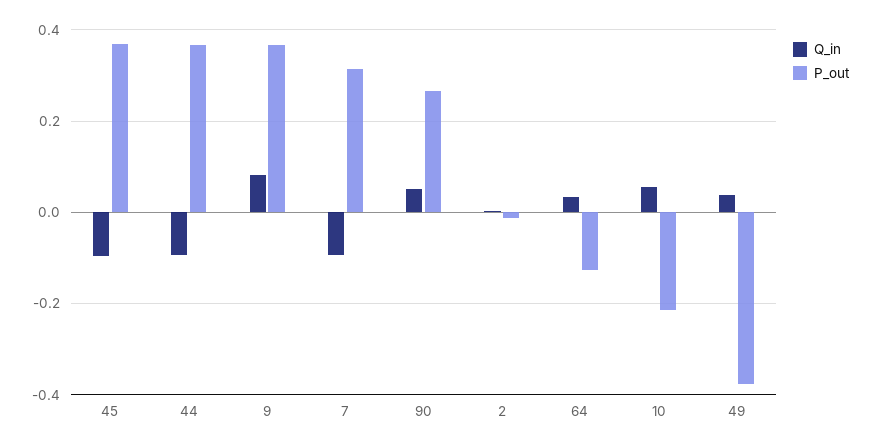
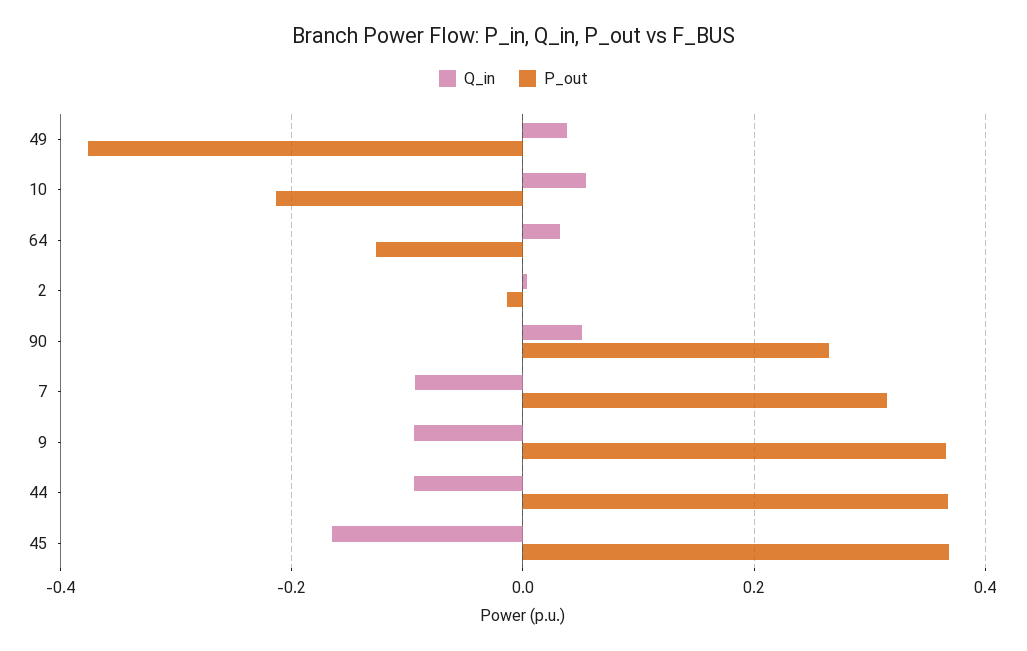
Q_in, 45: -0.1 -> -0.16
Q_in, 9: 0.08 -> -0.1

